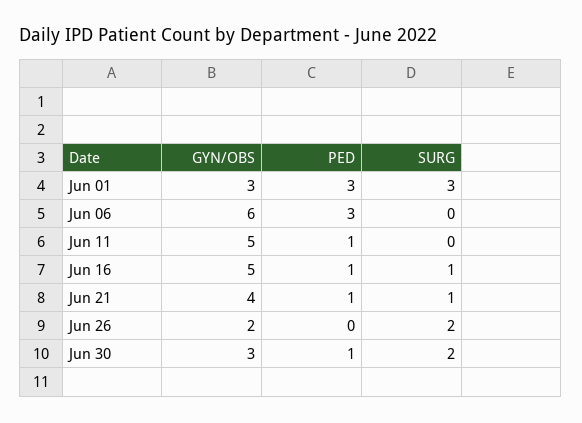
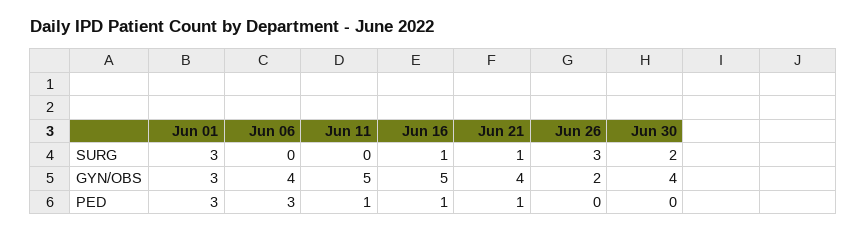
GYN/OBS, Jun 06: 6 -> 4
SURG, Jun 26: 2 -> 3
GYN/OBS, Jun 30: 3 -> 4
PED, Jun 30: 1 -> 0

